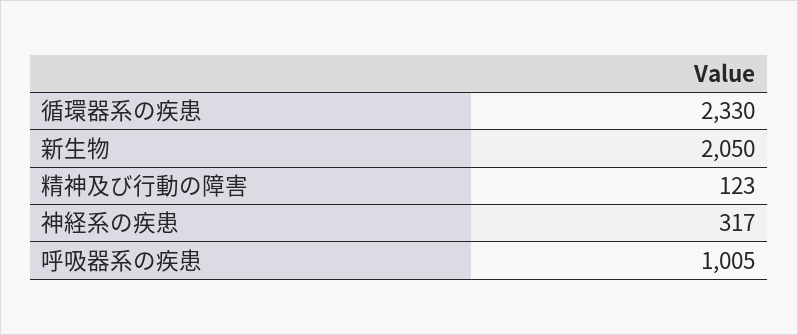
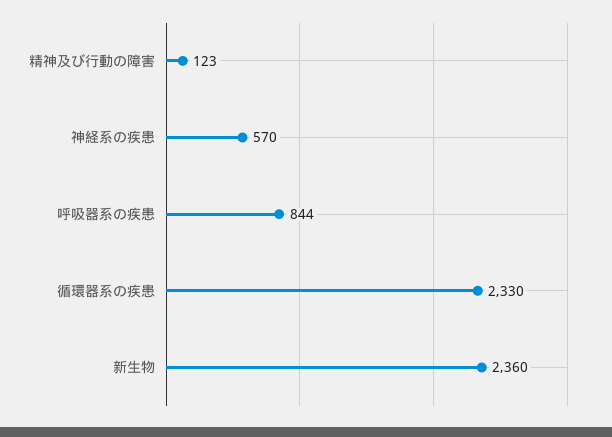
新生物: 2050 -> 2360
神経系の疾患: 317 -> 570
呼吸器系の疾患: 1005 -> 844

